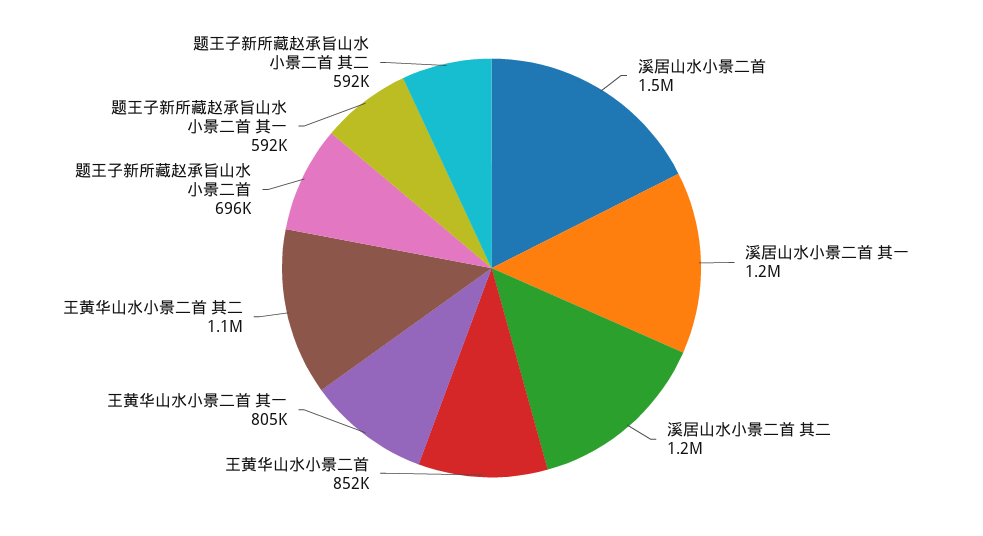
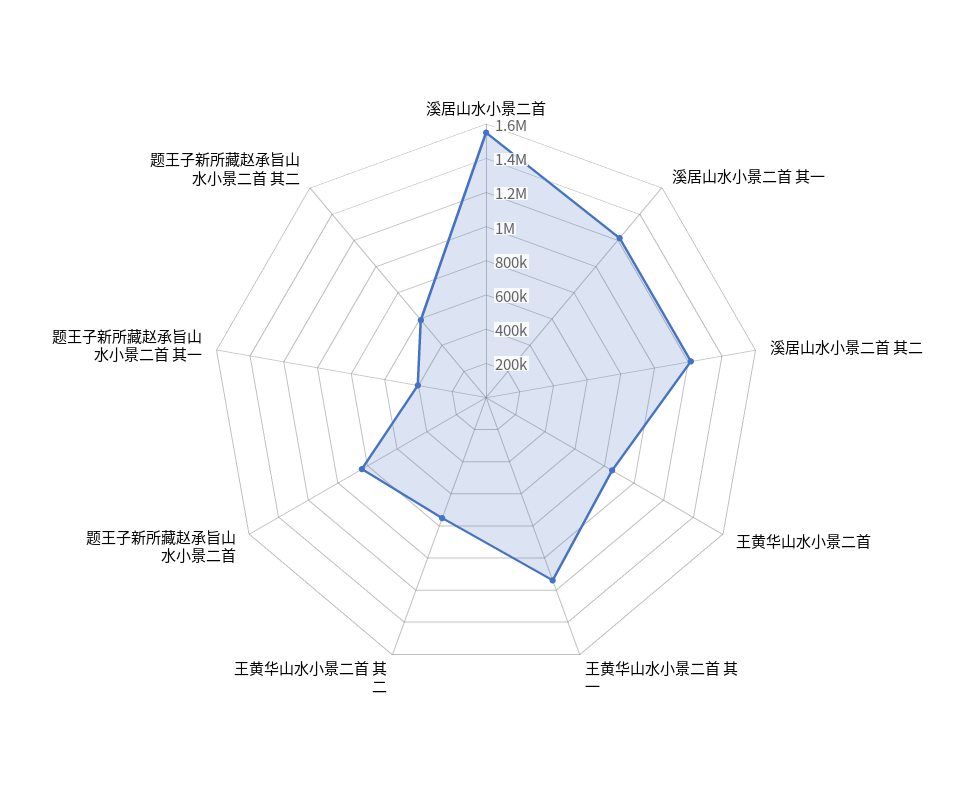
王黄华山水小景二首 其一: 805000 -> 1150000
王黄华山水小景二首 其二: 1100000 -> 750000
题王子新所藏赵承旨山水小景二首: 696000 -> 850000
题王子新所藏赵承旨山水小景二首 其一: 592000 -> 400000

